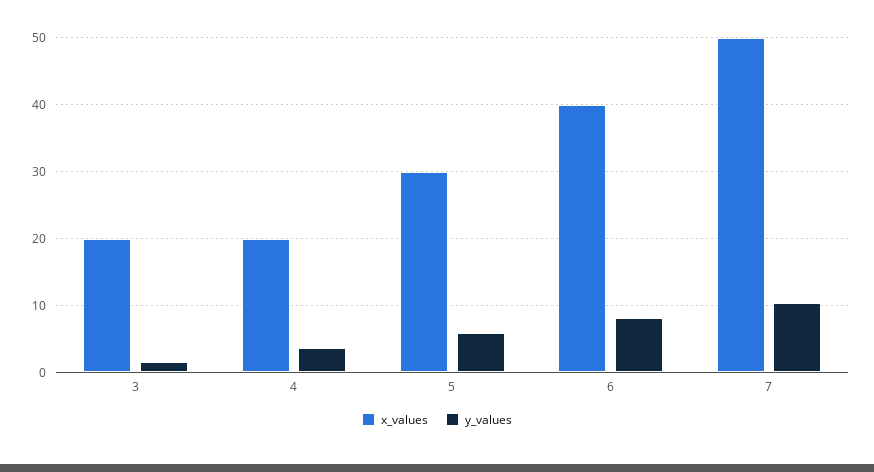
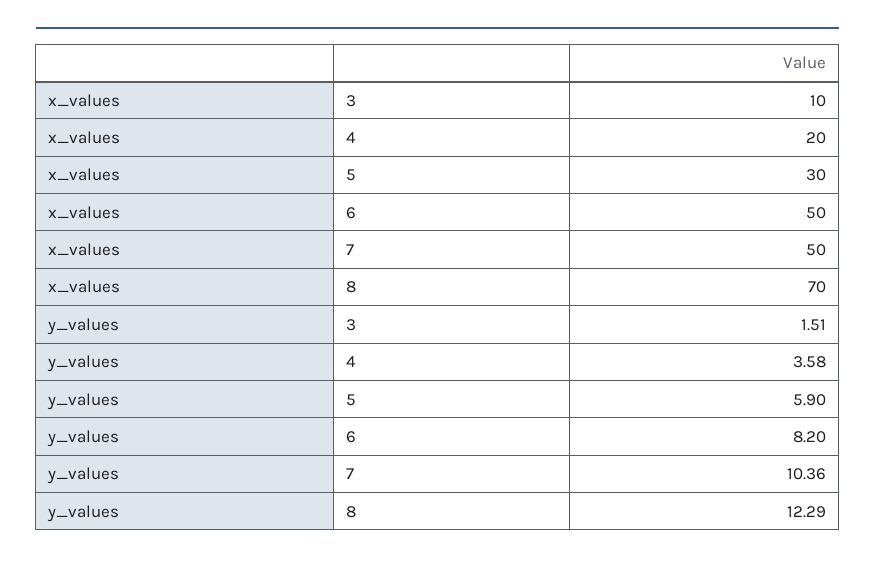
x_values, 3: 20 -> 10
x_values, 6: 40 -> 50
x_values, 8: none -> 70
y_values, 8: none -> 12.29

